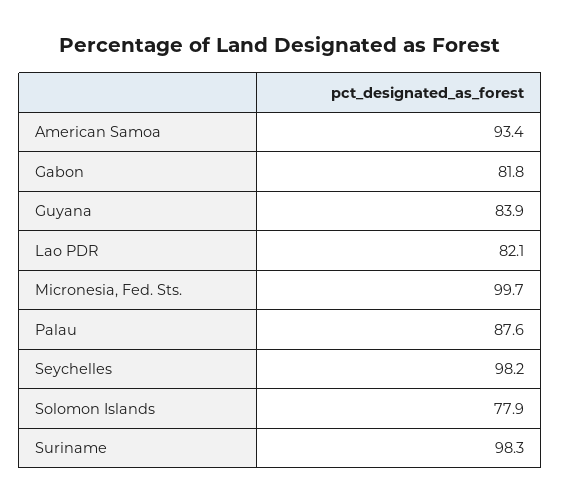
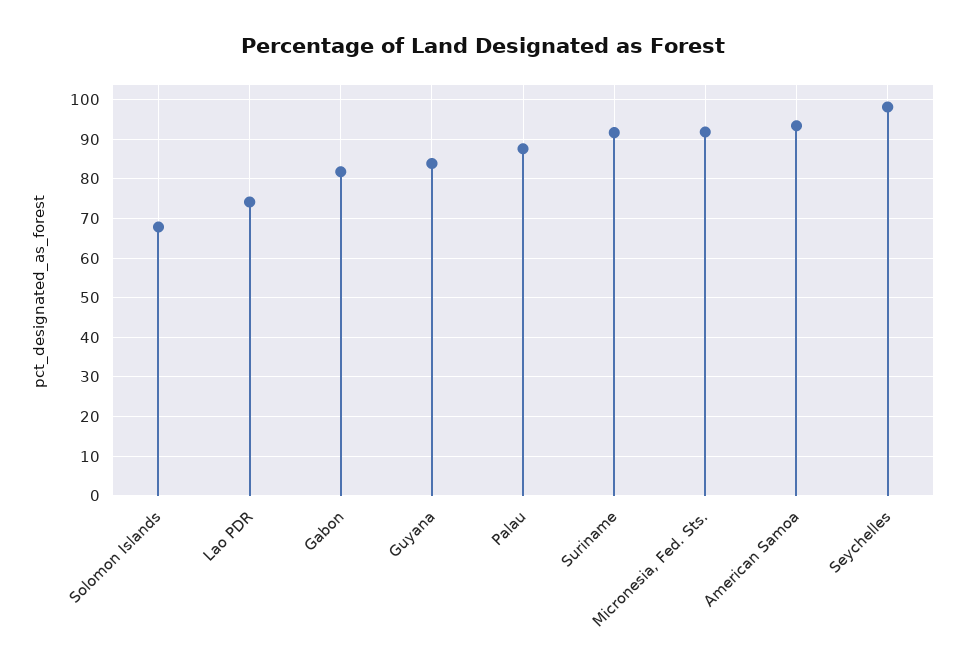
Lao PDR: 82.1 -> 74
Micronesia, Fed. Sts.: 99.7 -> 92
Solomon Islands: 77.9 -> 68
Suriname: 98.3 -> 92

